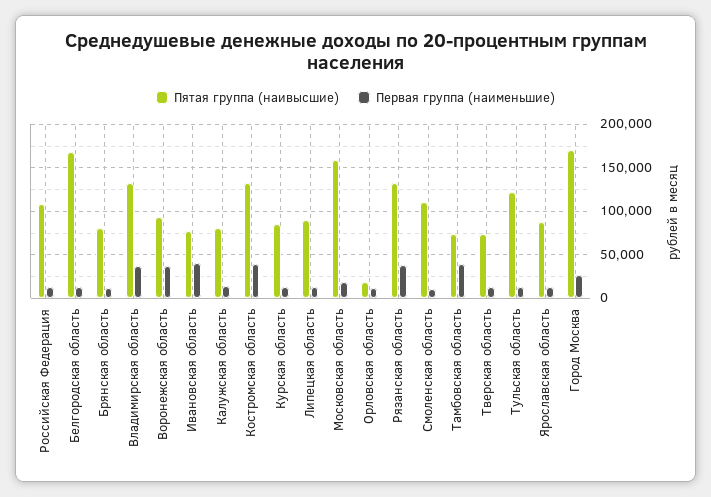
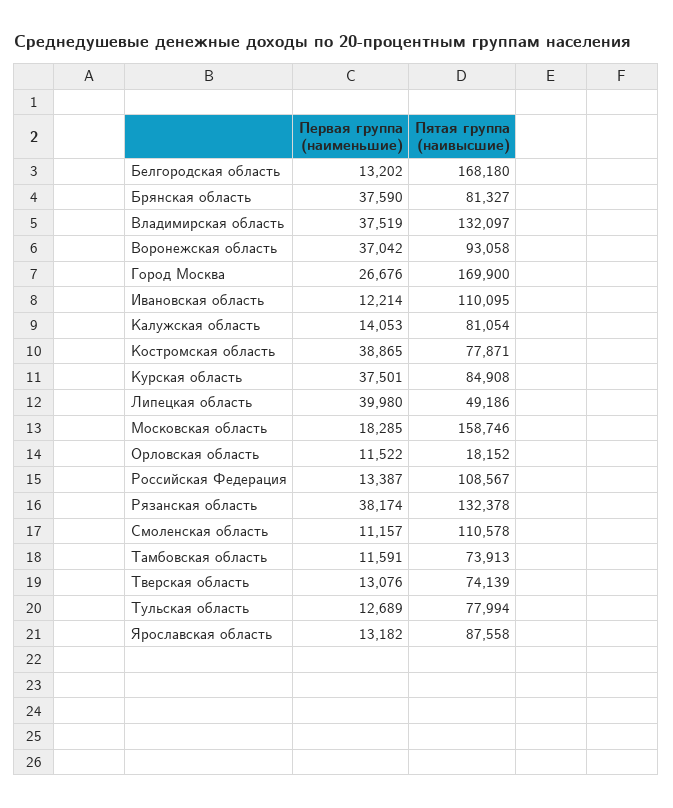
Первая группа (наименьшие), Брянская область: 10000 -> 37590
Пятая группа (наивысшие), Ивановская область: 80000 -> 110095
Первая группа (наименьшие), Ивановская область: 40000 -> 12214
Пятая группа (наивысшие), Костромская область: 130000 -> 77871
Первая группа (наименьшие), Курская область: 10000 -> 37501
Пятая группа (наивысшие), Липецкая область: 90000 -> 49186
Первая группа (наименьшие), Липецкая область: 10000 -> 39980
Первая группа (наименьшие), Тамбовская область: 40000 -> 11591
Пятая группа (наивысшие), Тульская область: 120000 -> 77994

